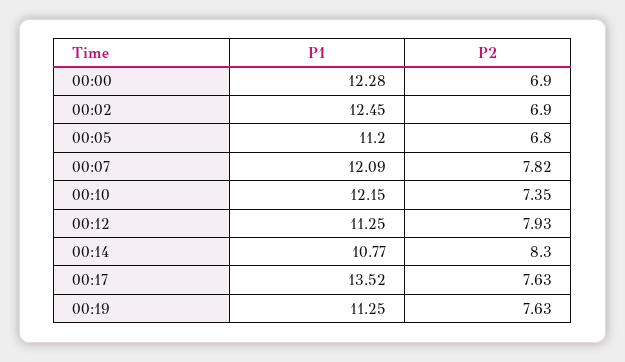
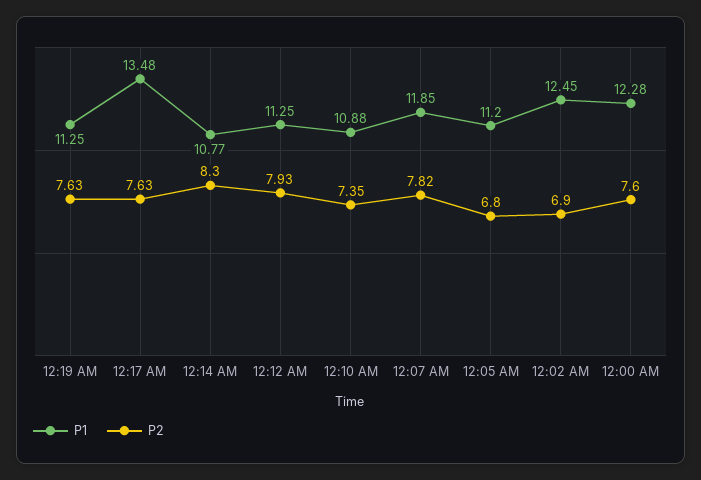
P2, 00:00: 6.9 -> 7.6
P1, 00:07: 12.09 -> 11.85
P1, 00:10: 12.15 -> 10.88
P1, 00:17: 13.52 -> 13.48

